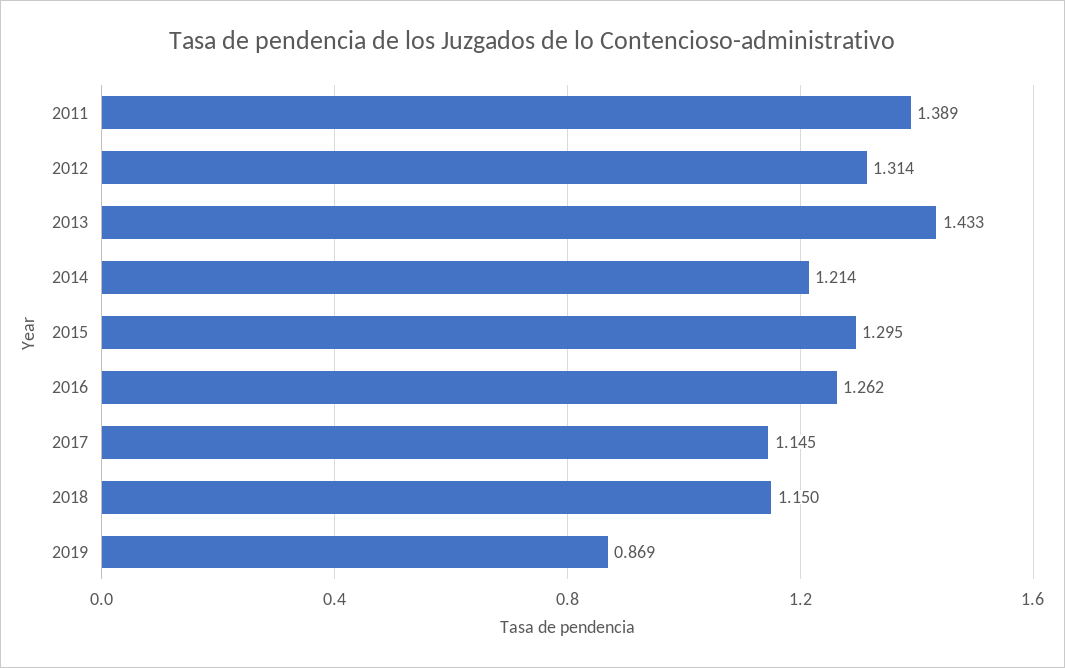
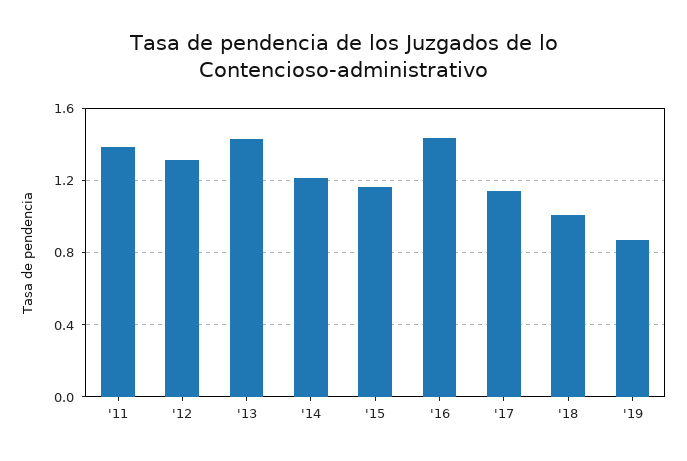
2015: 1.295 -> 1.15
2016: 1.262 -> 1.45
2018: 1.15 -> 1

